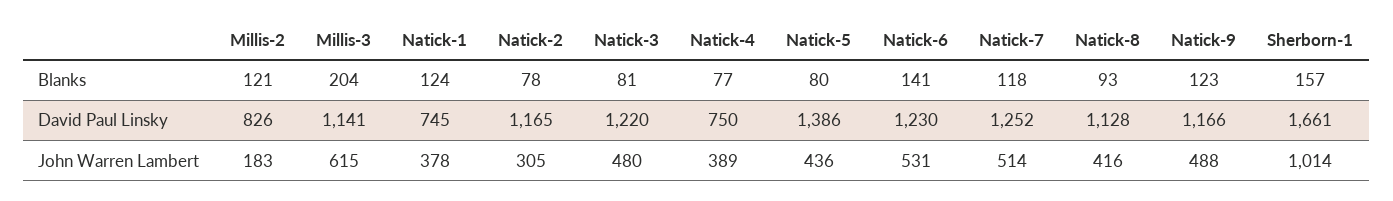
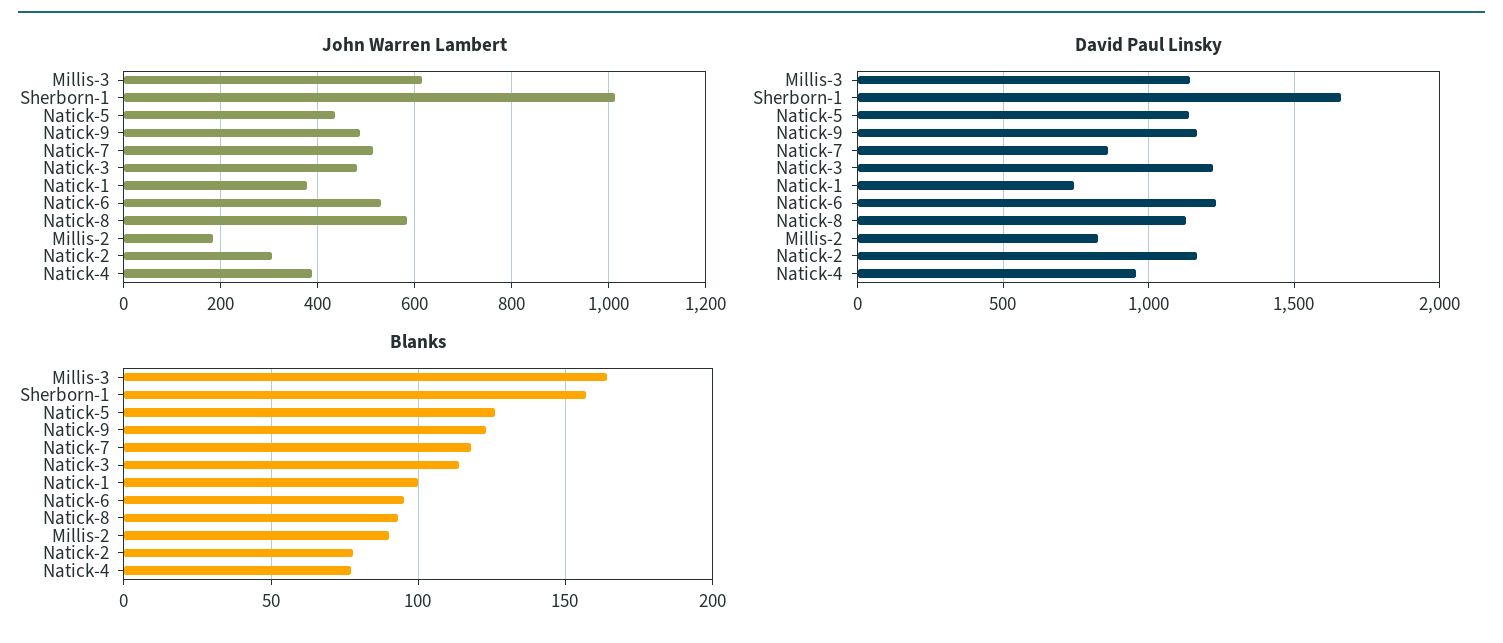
Blanks, Millis-2: 121 -> 90
Blanks, Millis-3: 204 -> 165
Blanks, Natick-1: 124 -> 100
Blanks, Natick-3: 81 -> 115
Blanks, Natick-5: 80 -> 125
Blanks, Natick-6: 141 -> 95
David Paul Linsky, Natick-4: 750 -> 950
David Paul Linsky, Natick-5: 1386 -> 1150
David Paul Linsky, Natick-7: 1252 -> 850
John Warren Lambert, Natick-8: 416 -> 580

